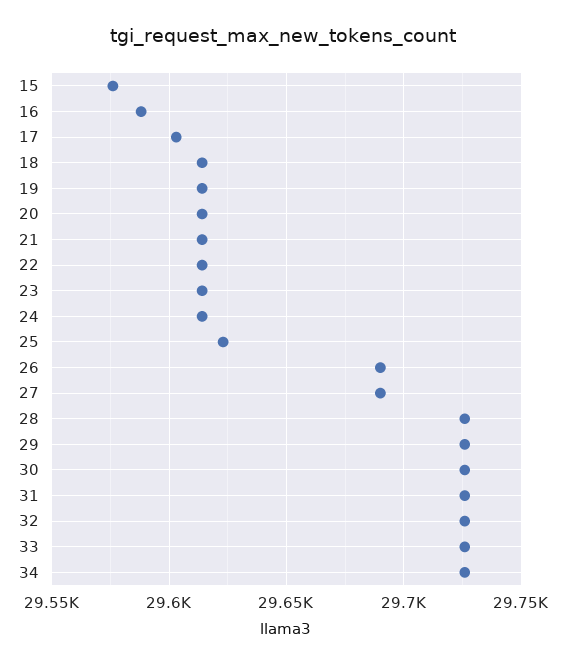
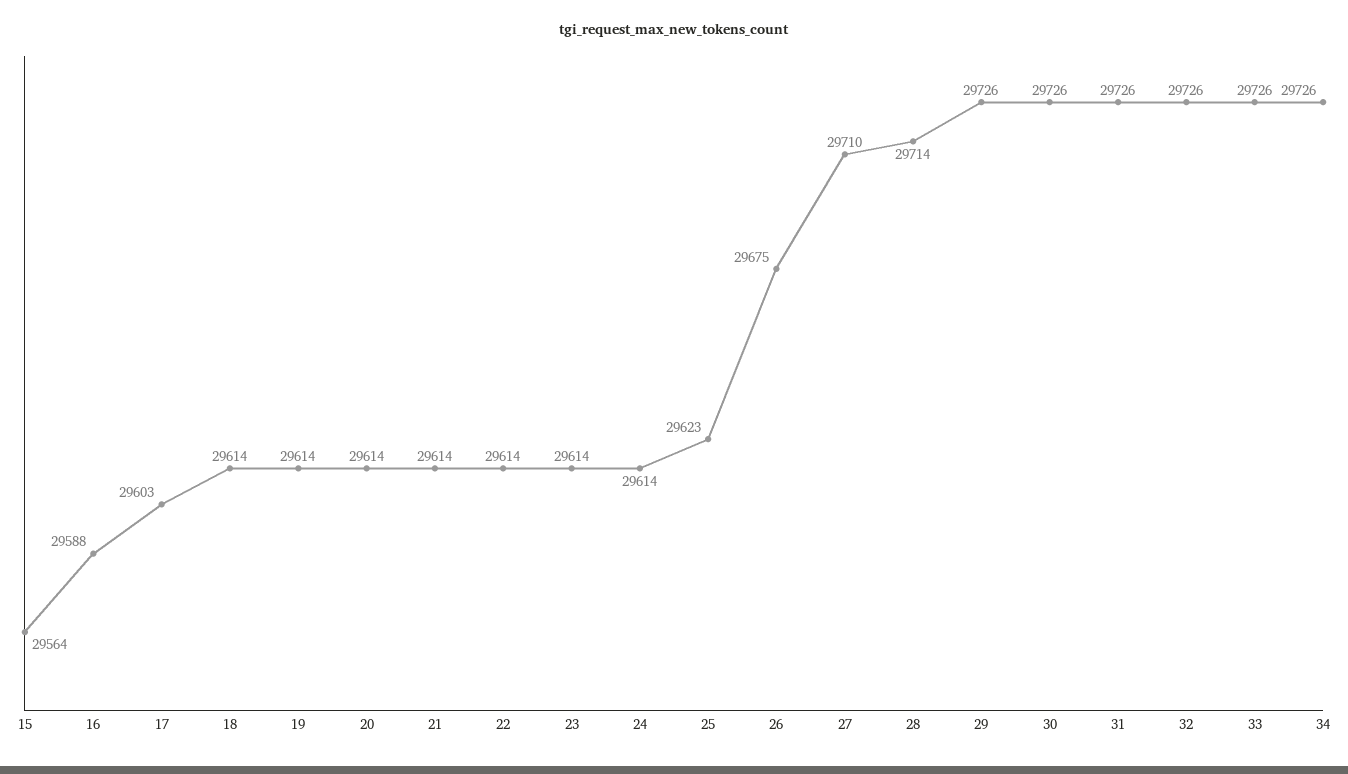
15: 29575 -> 29564
26: 29690 -> 29675
27: 29690 -> 29710
28: 29725 -> 29714

